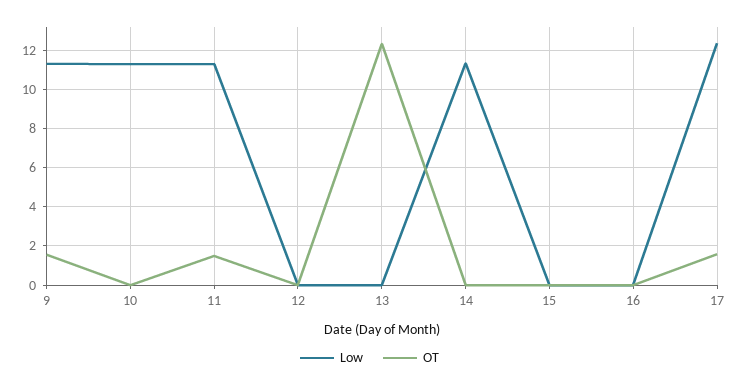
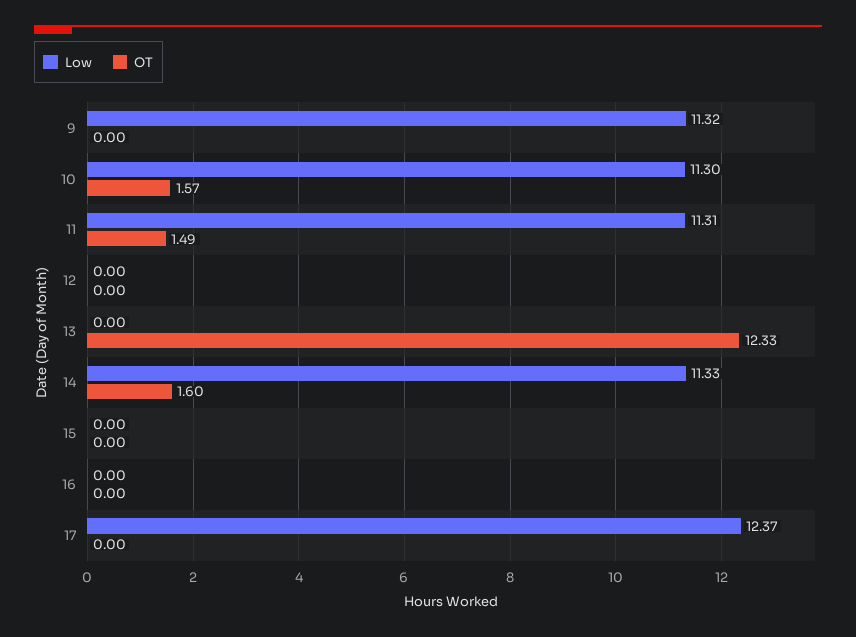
OT, 9: 1.5 -> 0
OT, 10: 0 -> 1.57
OT, 14: 0 -> 1.6
OT, 17: 1.5 -> 0

